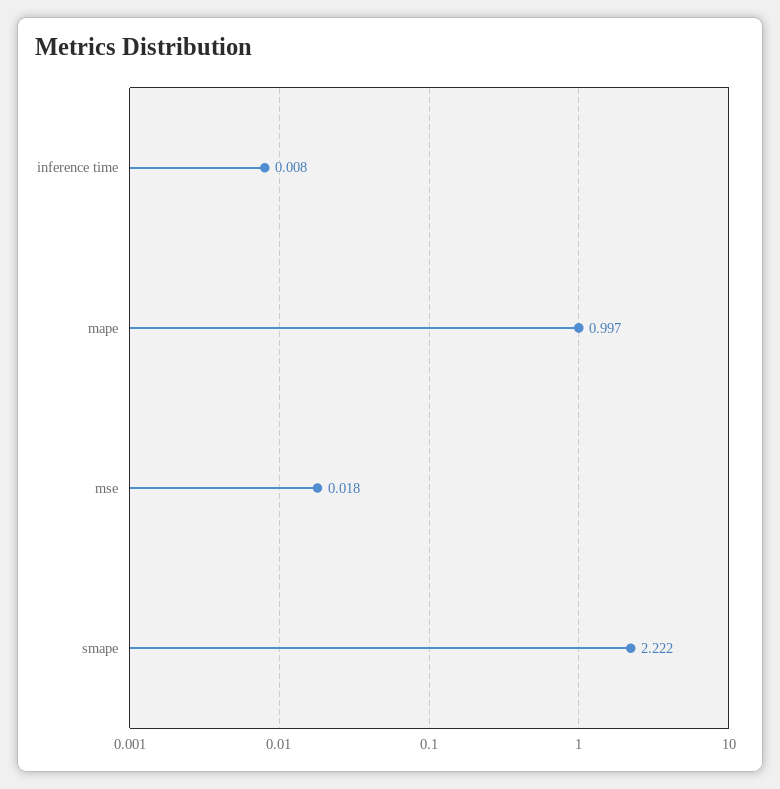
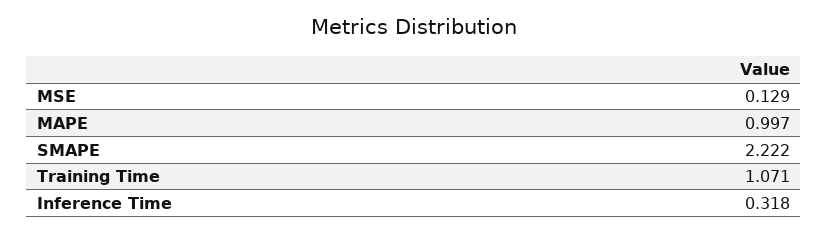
inference time: 0.008 -> 0.318
mse: 0.018 -> 0.129
Training Time: none -> 1.071

